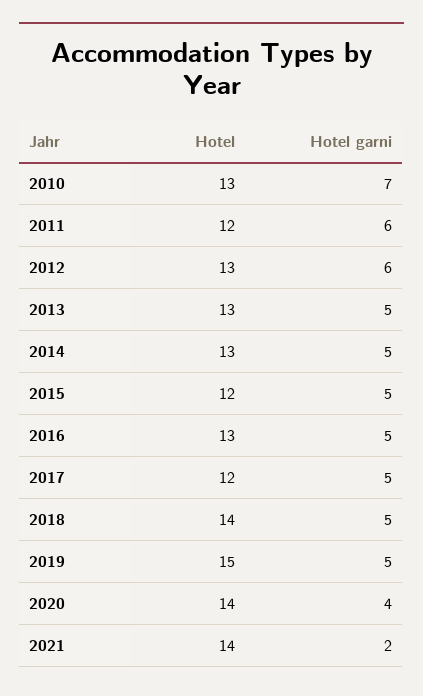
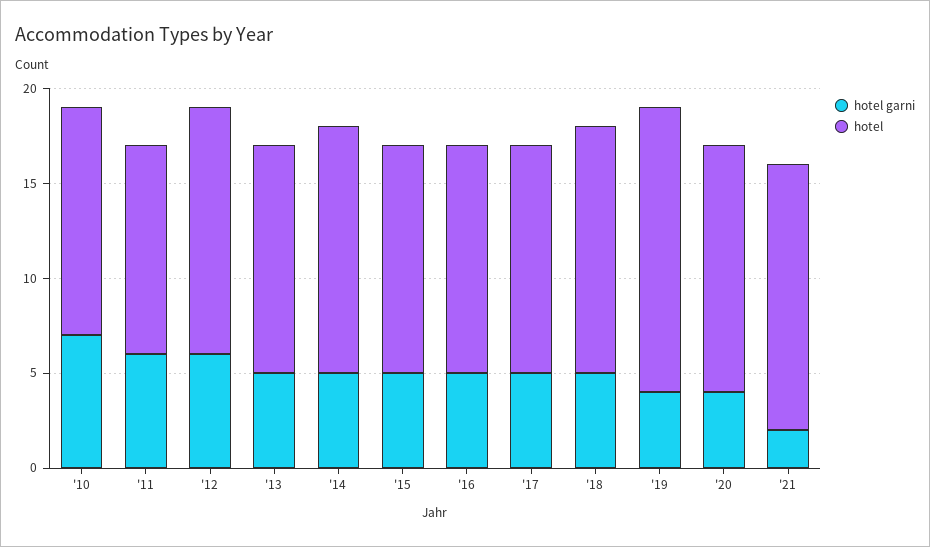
Hotel, 2010: 13 -> 12
Hotel, 2011: 12 -> 11
Hotel, 2013: 13 -> 12
Hotel, 2016: 13 -> 12
Hotel, 2018: 14 -> 13
Hotel garni, 2019: 5 -> 4
Hotel, 2020: 14 -> 13

